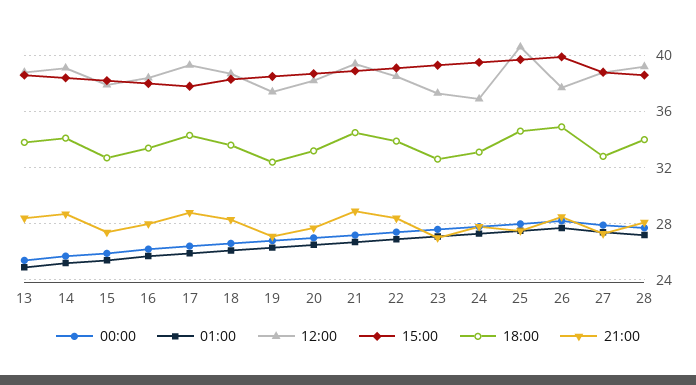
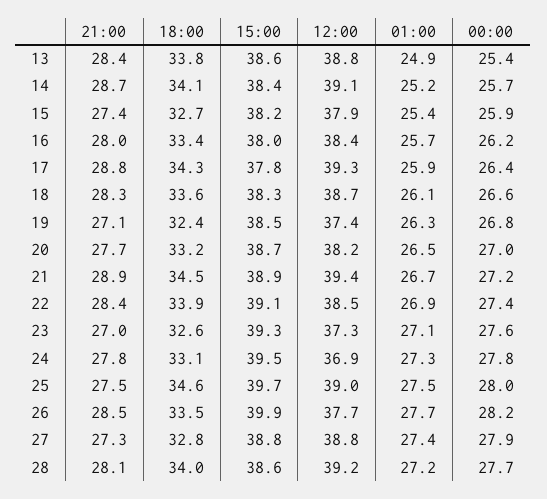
12:00, 25: 40.5 -> 39
18:00, 26: 35 -> 33.5

